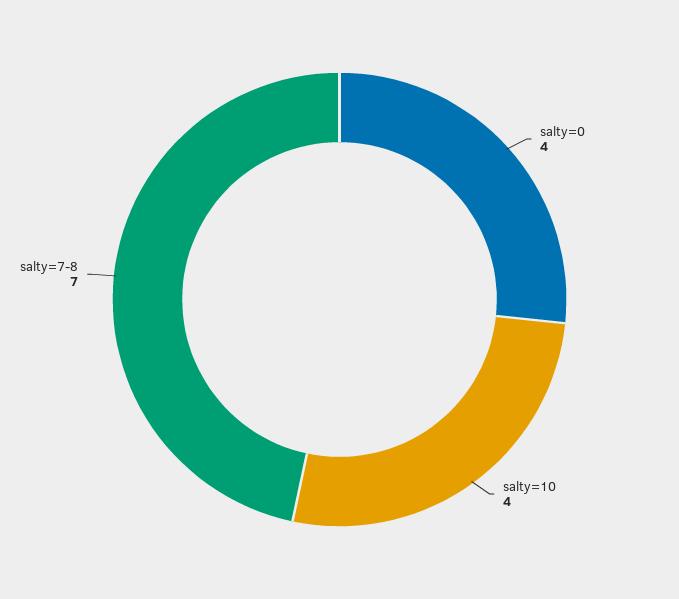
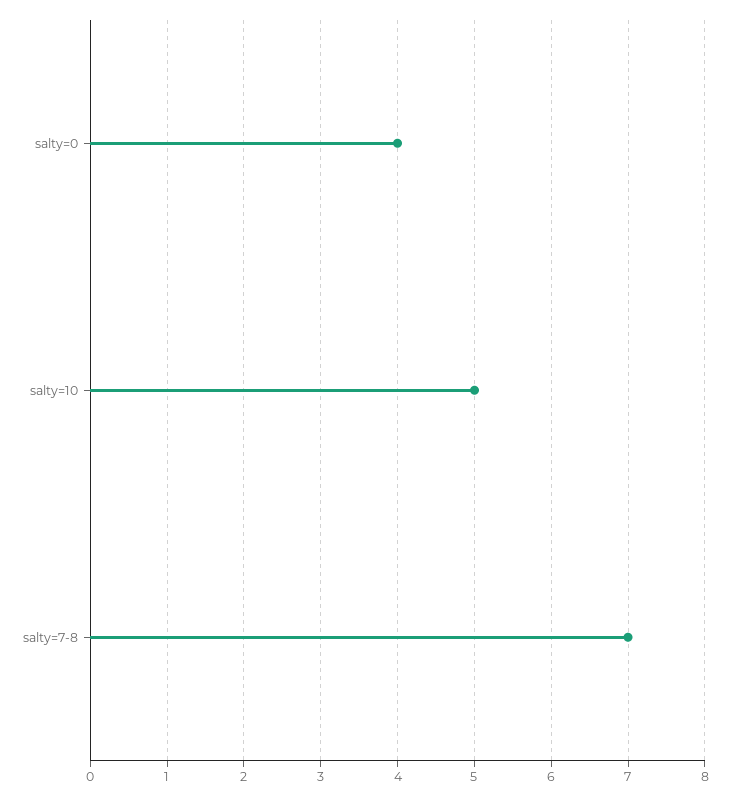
salty=10: 4 -> 5

